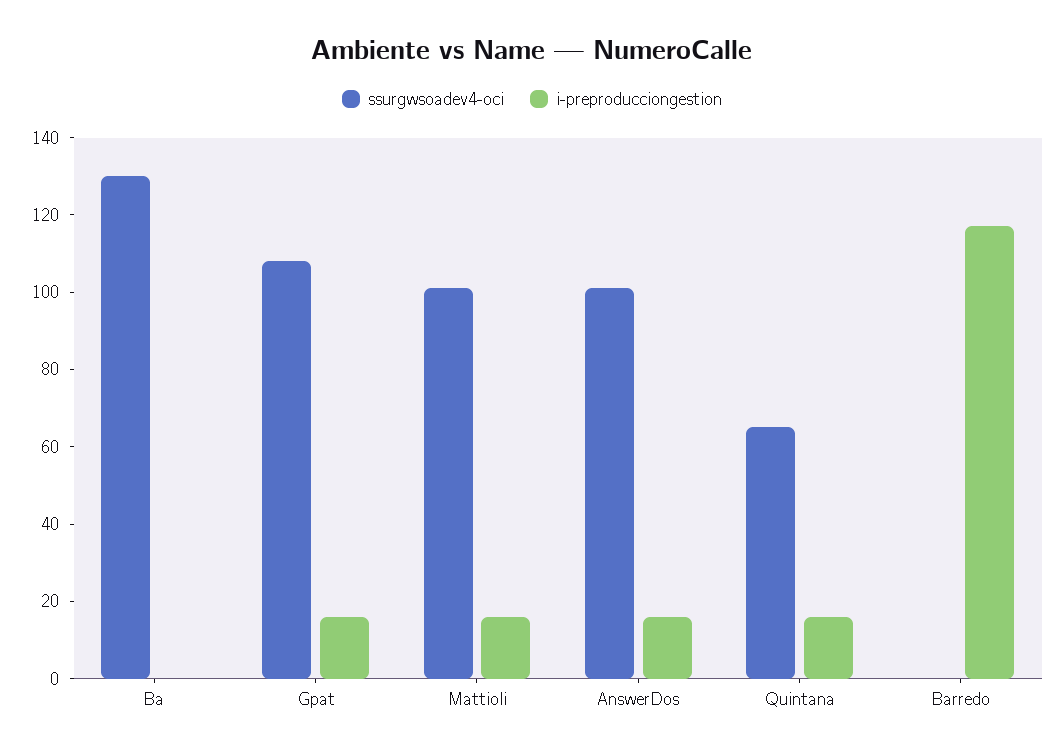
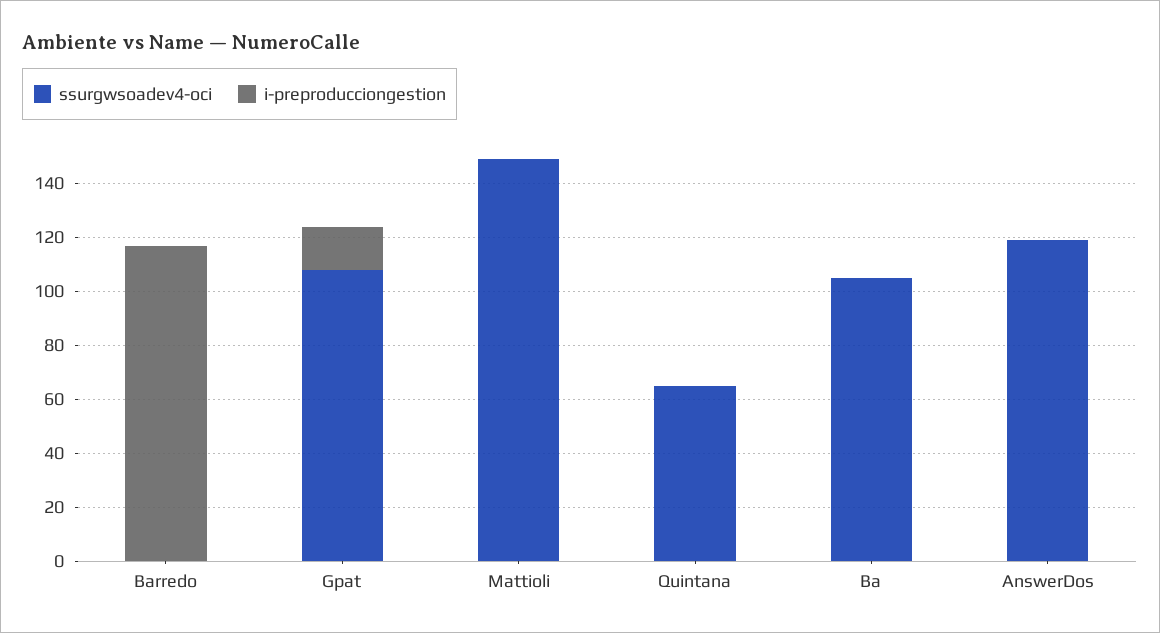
ssurgwsoadev4-oci, Ba: 130 -> 105
ssurgwsoadev4-oci, Mattioli: 100 -> 150
i-preproducciongestion, Mattioli: 15 -> 0
ssurgwsoadev4-oci, AnswerDos: 100 -> 120
i-preproducciongestion, AnswerDos: 15 -> 0
i-preproducciongestion, Quintana: 15 -> 0

